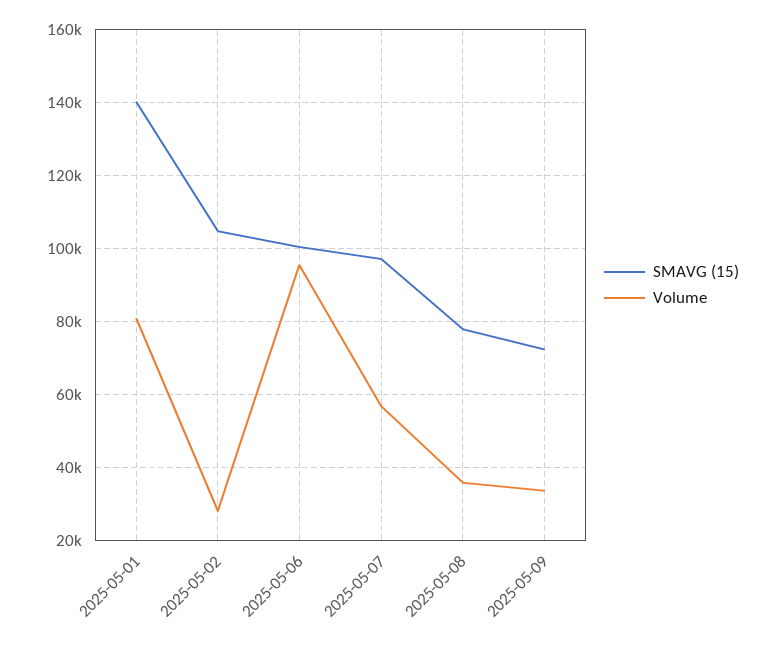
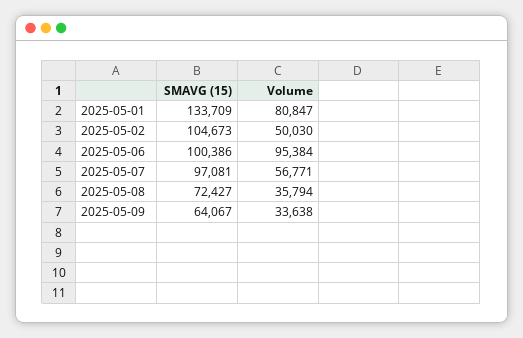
SMAVG (15), 2025-05-01: 140000 -> 133709
Volume, 2025-05-02: 28000 -> 50030
SMAVG (15), 2025-05-08: 78000 -> 72427
SMAVG (15), 2025-05-09: 72000 -> 64067

